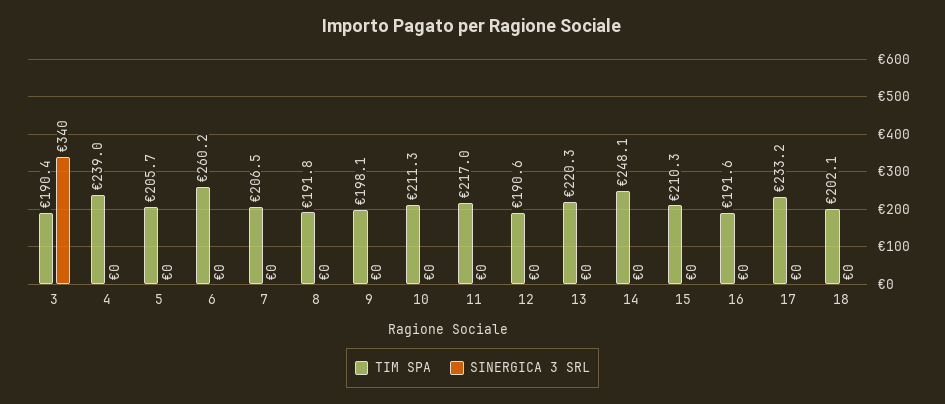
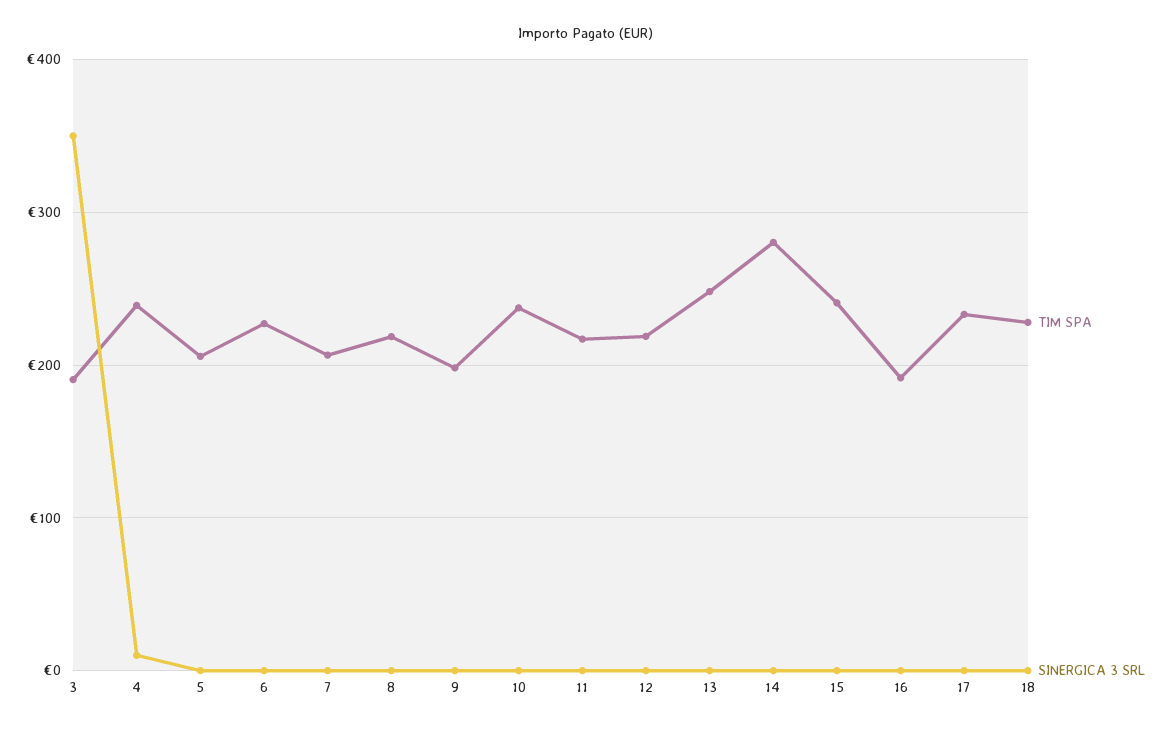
SINERGICA 3 SRL, 3: 340 -> 350
SINERGICA 3 SRL, 4: 0 -> 10
TIM SPA, 6: 260.2 -> 230
TIM SPA, 8: 191.8 -> 220
TIM SPA, 10: 211.3 -> 240
TIM SPA, 12: 190.6 -> 220
TIM SPA, 13: 220.3 -> 250
TIM SPA, 14: 248.1 -> 280
TIM SPA, 15: 210.3 -> 240
TIM SPA, 18: 202.1 -> 230

